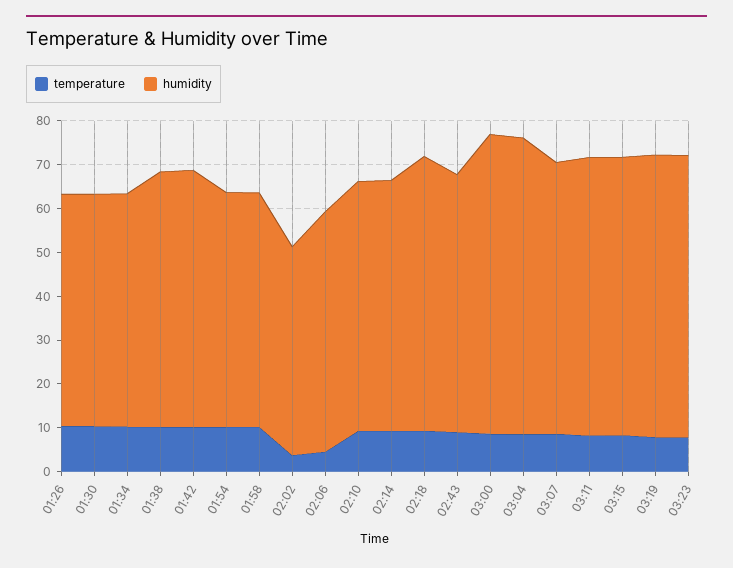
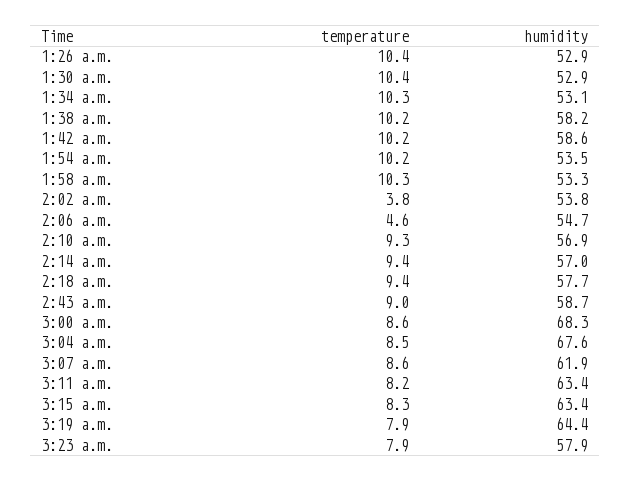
humidity, 02:02: 48 -> 53.8
humidity, 02:18: 62 -> 57.7
humidity, 03:23: 64 -> 57.9

